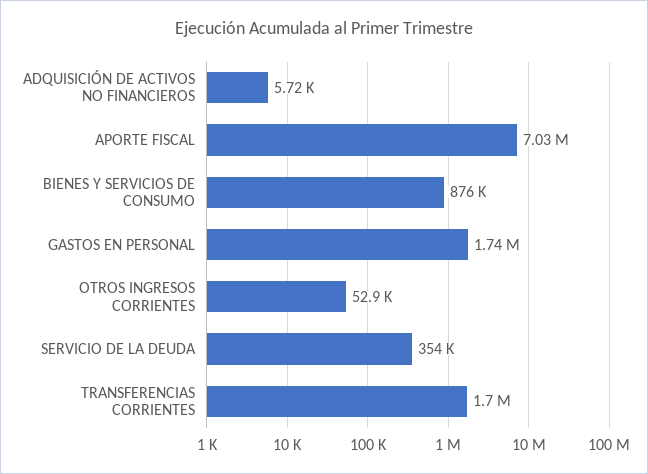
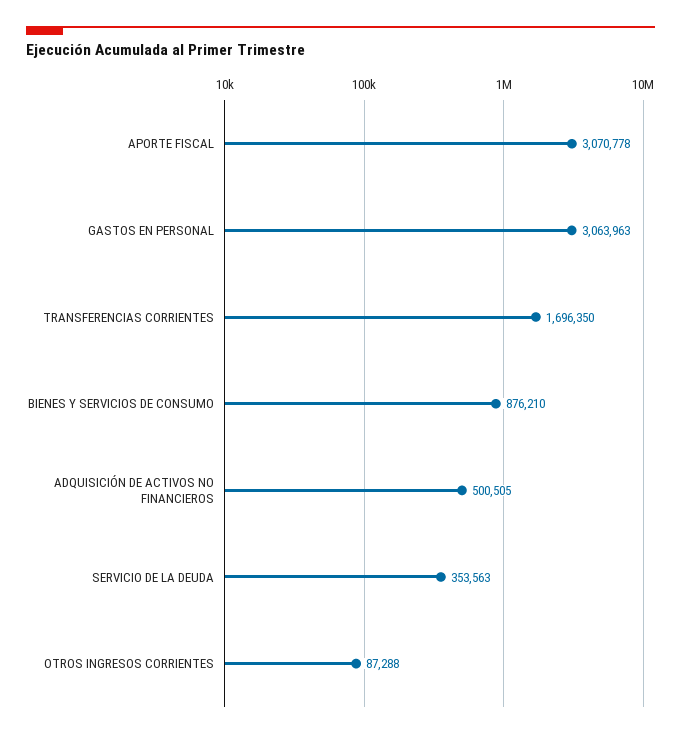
ADQUISICIÓN DE ACTIVOS NO FINANCIEROS: 5720 -> 500505
APORTE FISCAL: 7030000 -> 3070778
GASTOS EN PERSONAL: 1740000 -> 3063963
OTROS INGRESOS CORRIENTES: 52900 -> 87288

